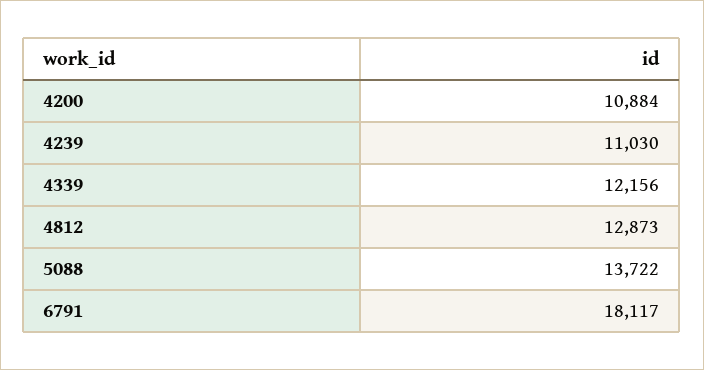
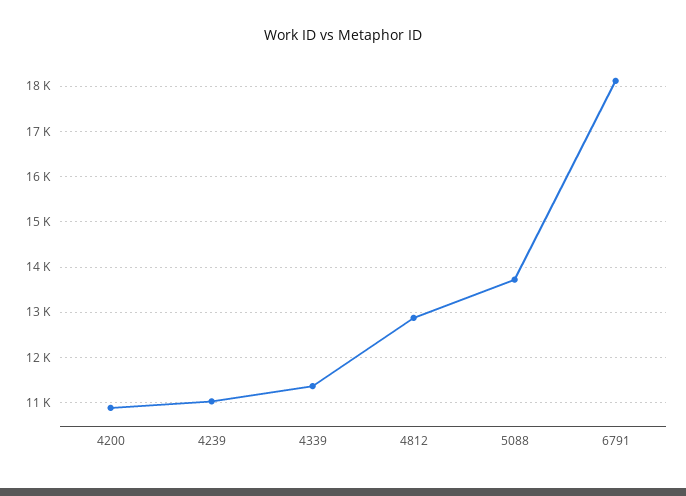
4339: 12156 -> 11400

